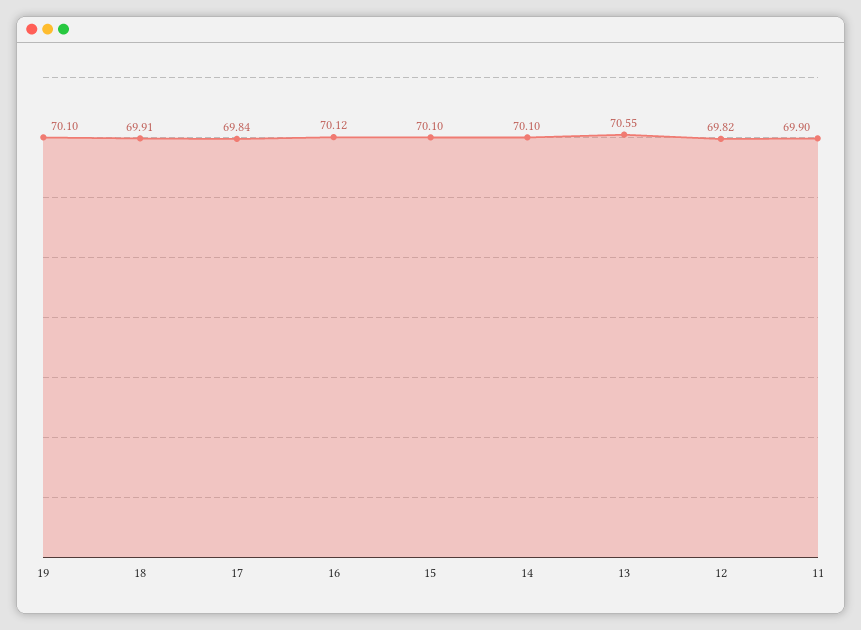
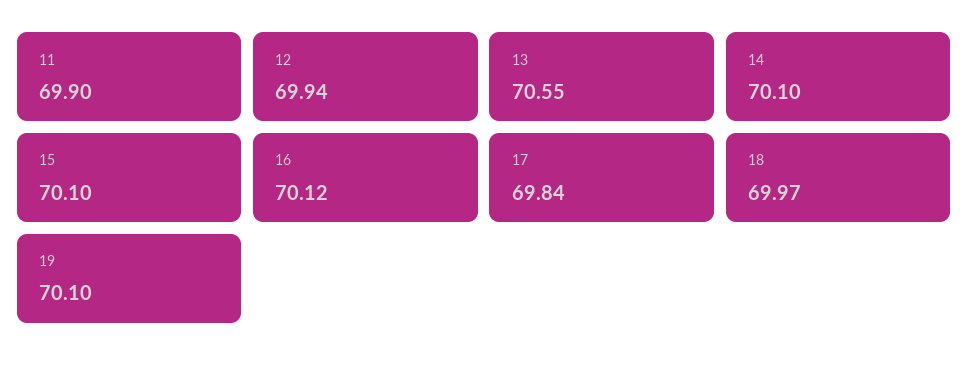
18: 69.91 -> 69.97
12: 69.82 -> 69.94

